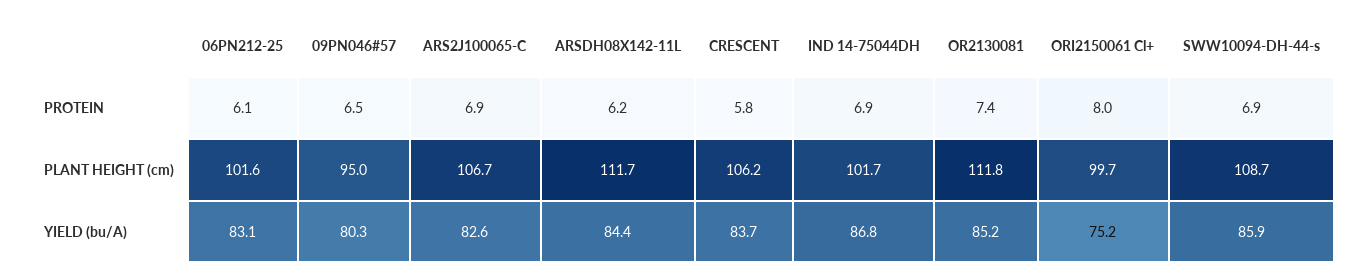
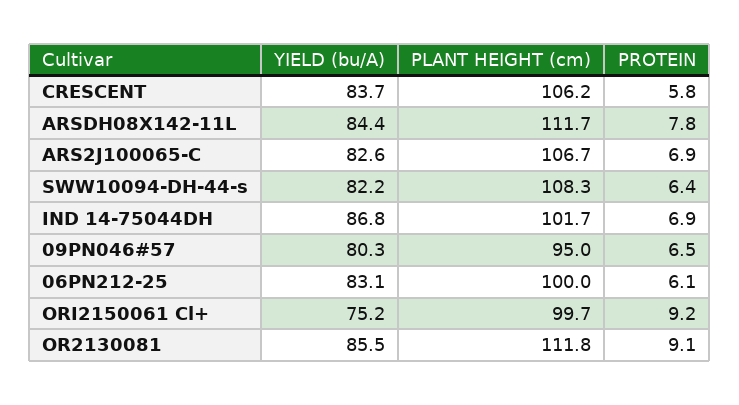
ARSDH08X142-11L, PROTEIN: 6.2 -> 7.8
OR2130081, PROTEIN: 7.4 -> 9.1
ORI2150061 Cl+, PROTEIN: 8 -> 9.2
SWW10094-DH-44-s, PROTEIN: 6.9 -> 6.4
06PN212-25, PLANT HEIGHT (cm): 101.6 -> 100
SWW10094-DH-44-s, PLANT HEIGHT (cm): 108.7 -> 108.3
OR2130081, YIELD (bu/A): 85.2 -> 85.5
SWW10094-DH-44-s, YIELD (bu/A): 85.9 -> 82.2

